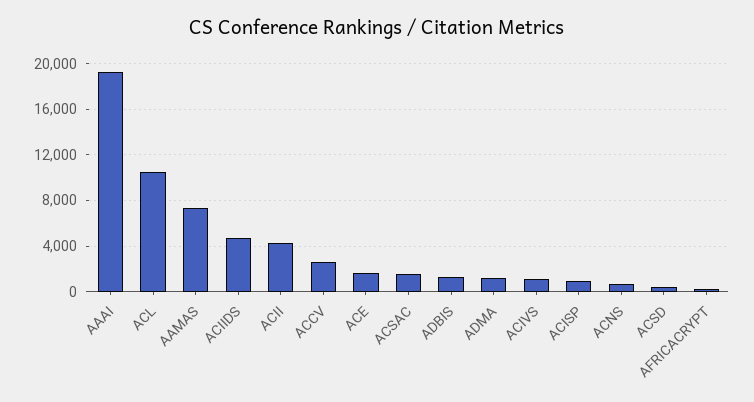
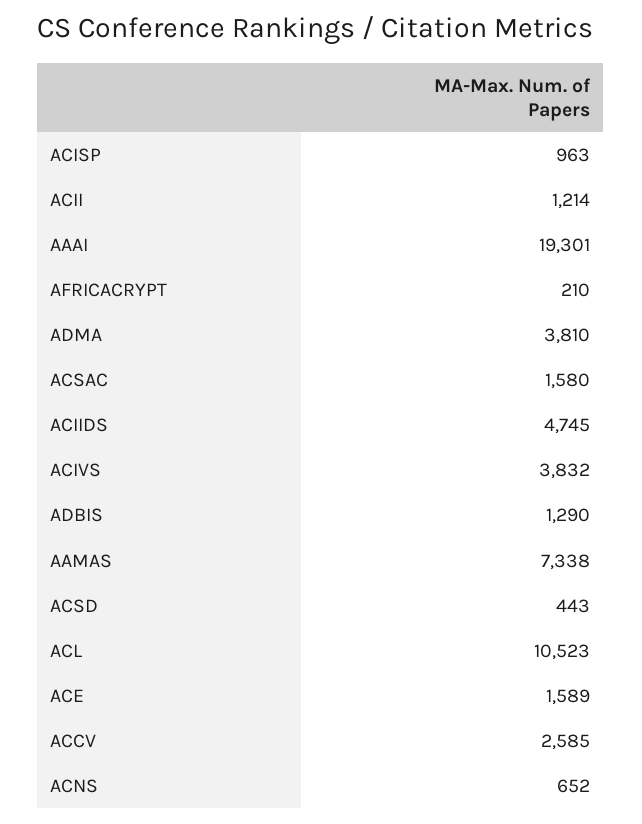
ACII: 4000 -> 1214
ADMA: 1000 -> 3810
ACIVS: 1000 -> 3832

